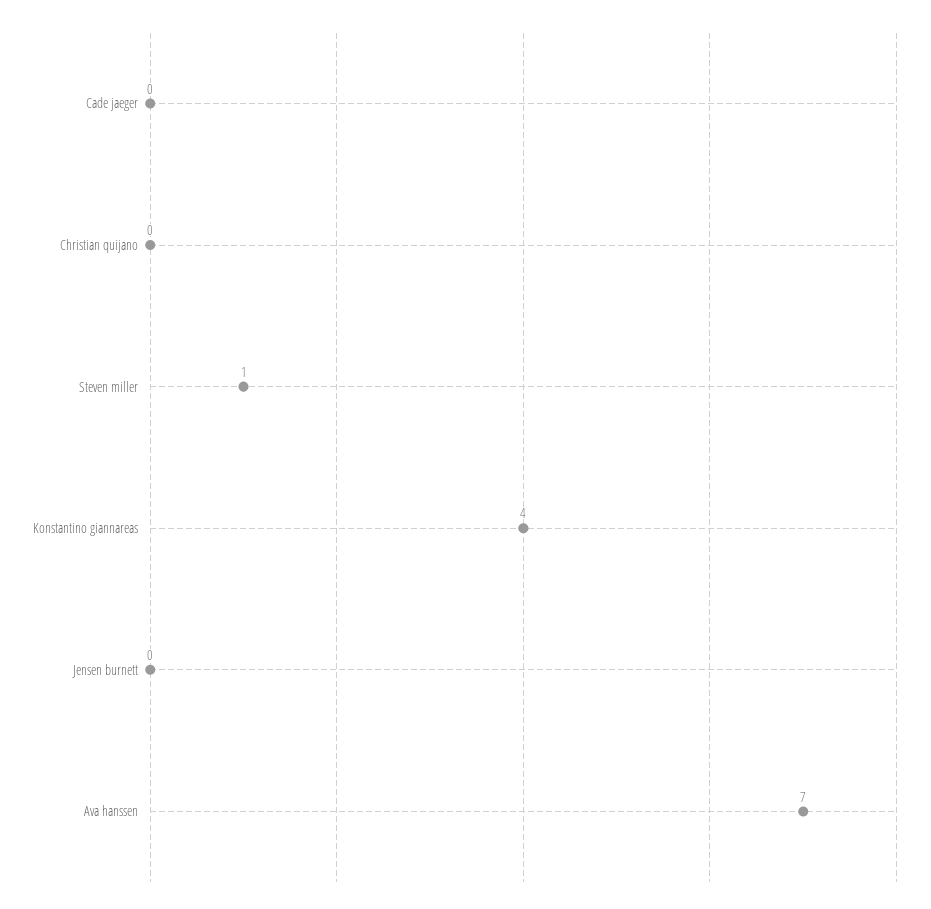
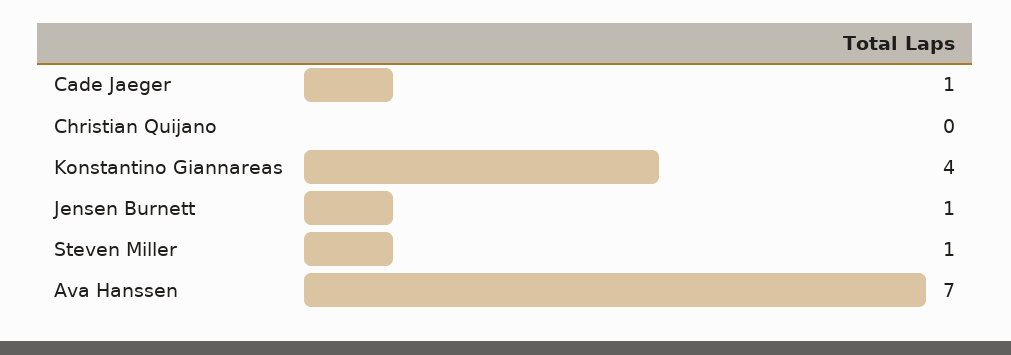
Cade jaeger: 0 -> 1
Jensen burnett: 0 -> 1

